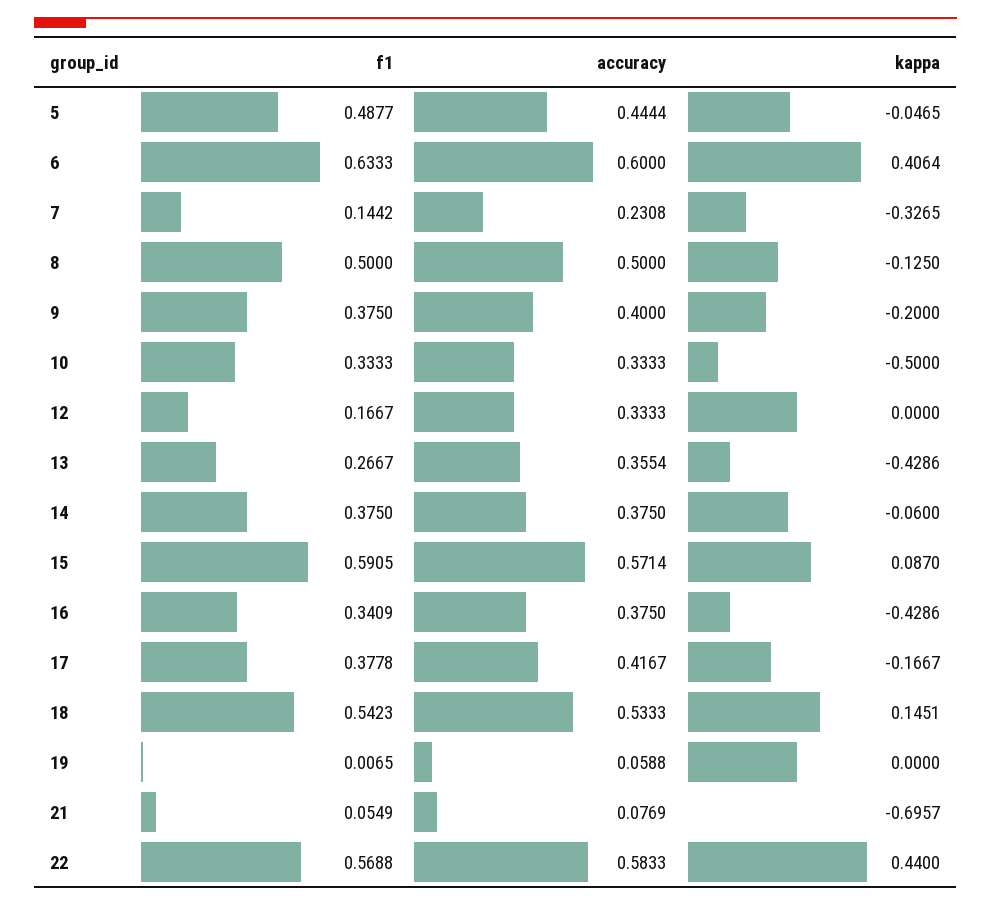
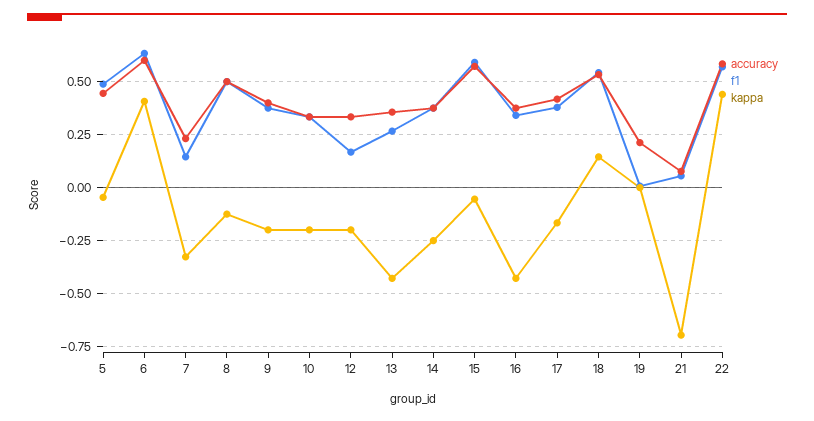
kappa, 10: -0.5 -> -0.2
kappa, 12: 0 -> -0.2
kappa, 14: -0.06 -> -0.25
kappa, 15: 0.087 -> -0.05
accuracy, 19: 0.0588 -> 0.2

